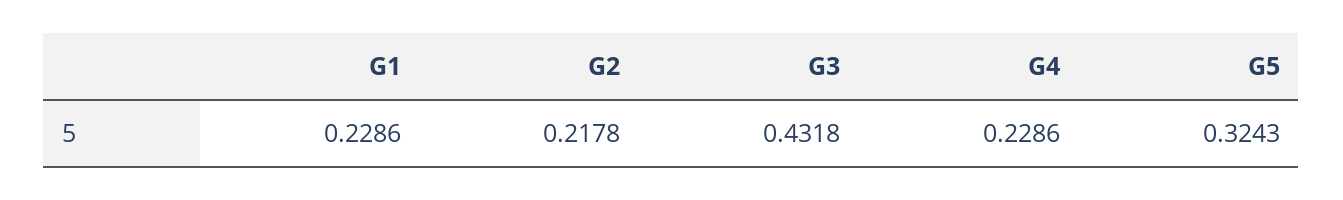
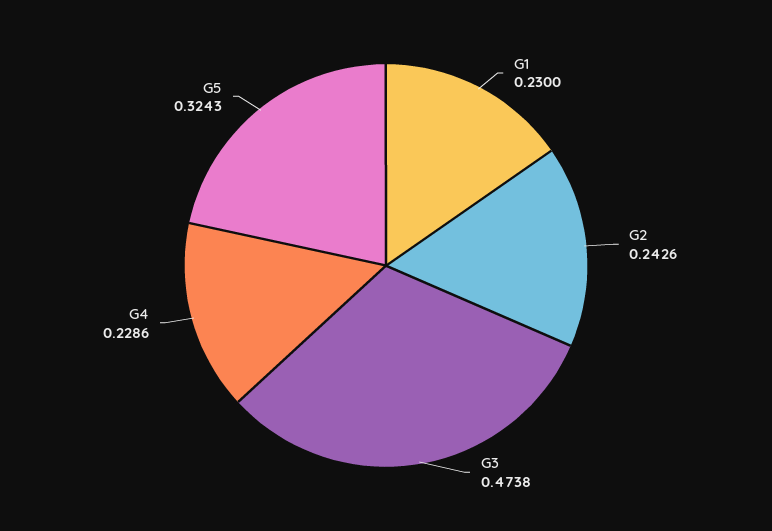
G1: 0.2286 -> 0.23
G2: 0.2178 -> 0.2426
G3: 0.4318 -> 0.4738

